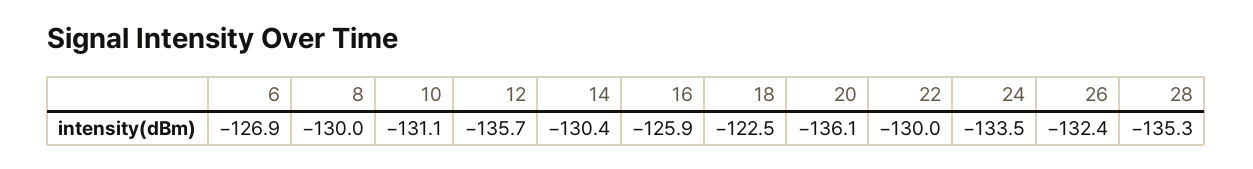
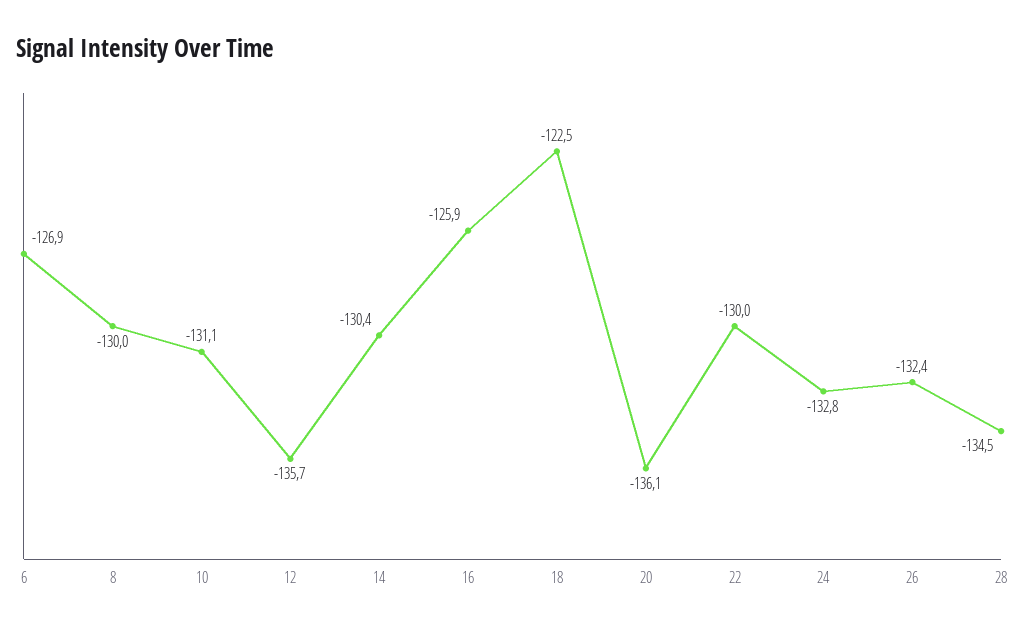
24: -133.5 -> -132.8
28: -135.3 -> -134.5

